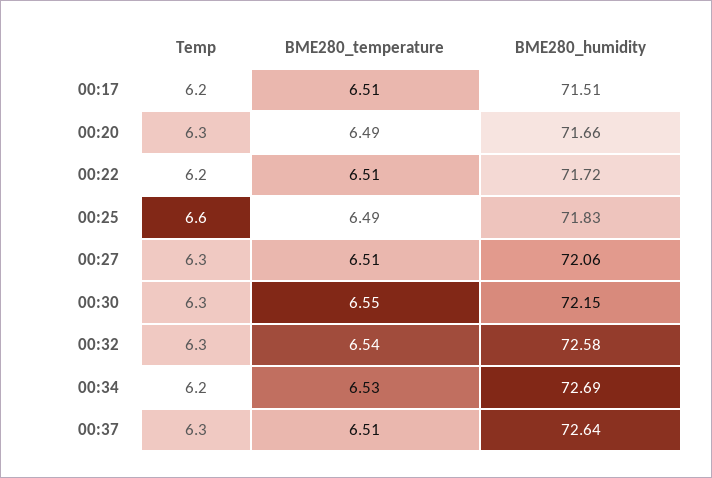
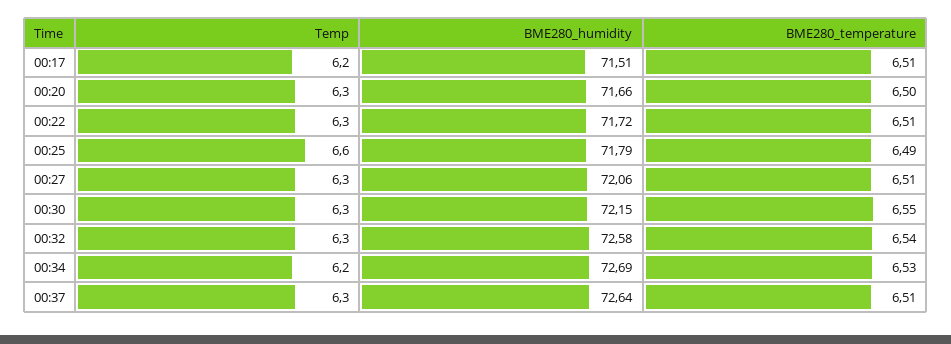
BME280_temperature, 00:20: 6.49 -> 6.5
Temp, 00:22: 6.2 -> 6.3
BME280_humidity, 00:25: 71.83 -> 71.79

